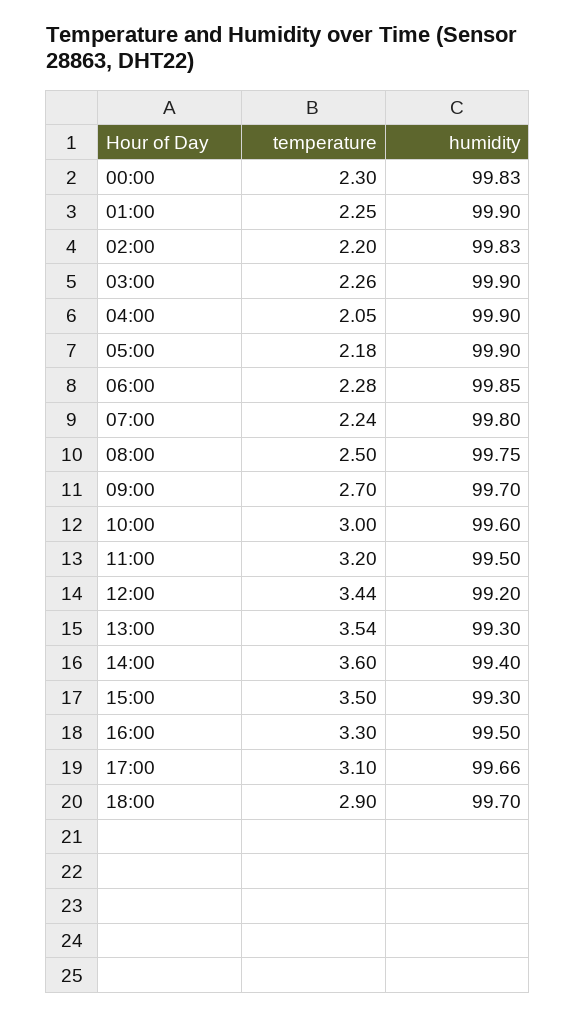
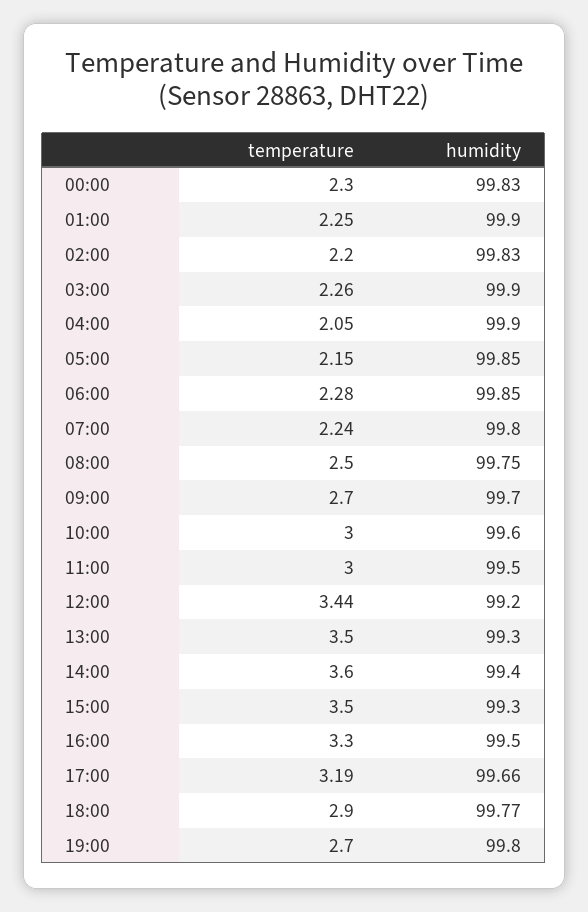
temperature, 05:00: 2.18 -> 2.15
humidity, 05:00: 99.9 -> 99.85
temperature, 11:00: 3.2 -> 3
temperature, 13:00: 3.54 -> 3.5
temperature, 17:00: 3.1 -> 3.19
humidity, 18:00: 99.7 -> 99.77
temperature, 19:00: none -> 2.7
humidity, 19:00: none -> 99.8

